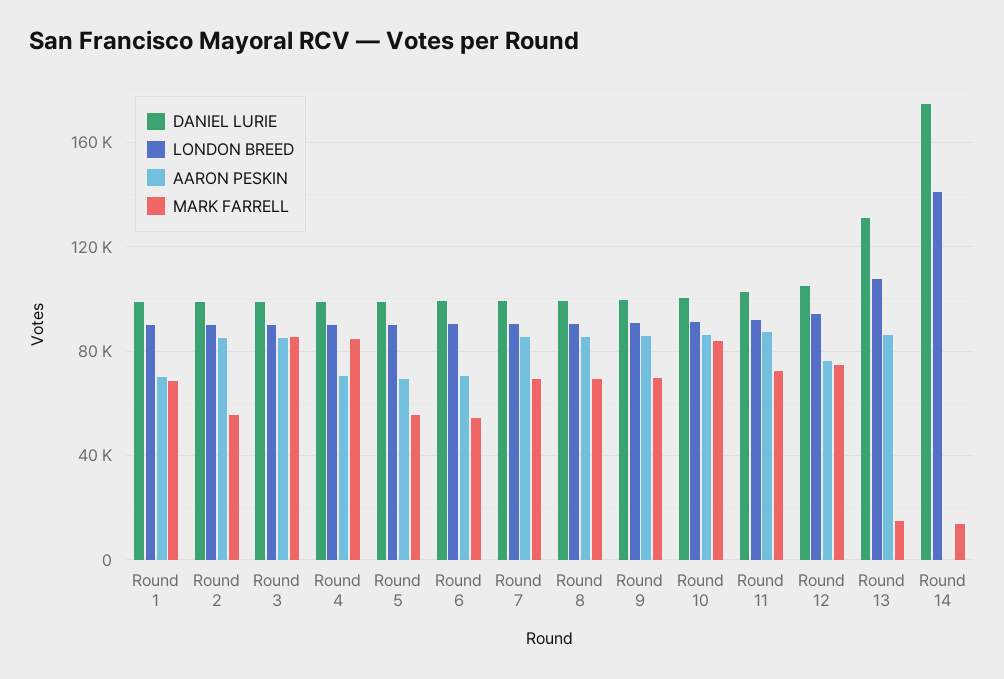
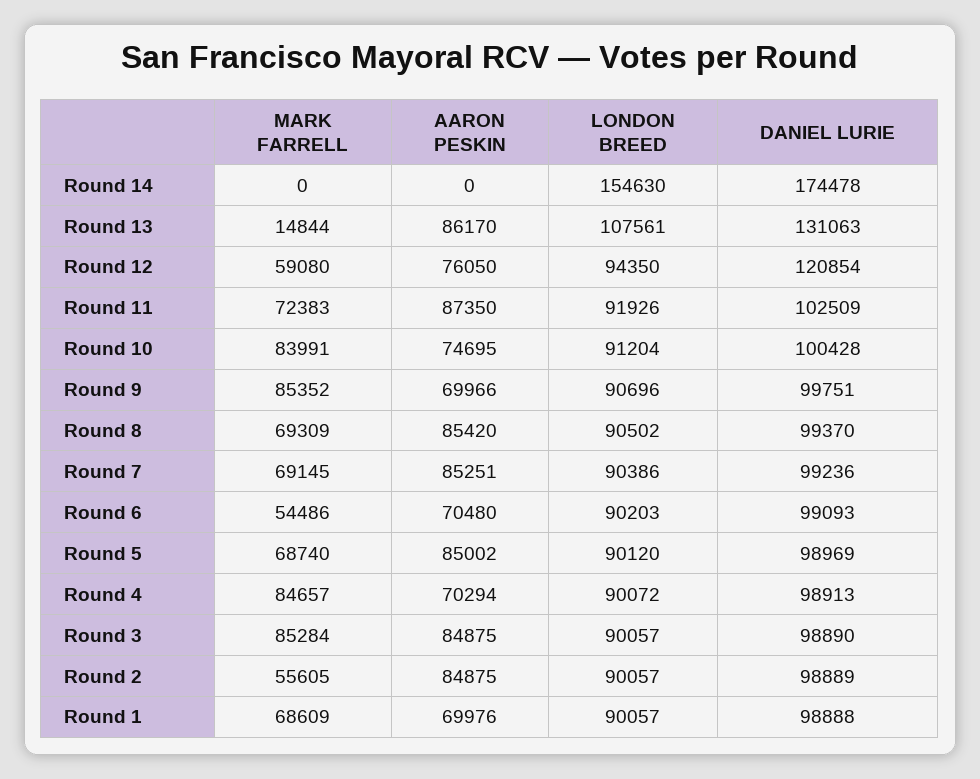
AARON PESKIN, Round 5: 70000 -> 85002
MARK FARRELL, Round 5: 55000 -> 68740
AARON PESKIN, Round 9: 85000 -> 69966
MARK FARRELL, Round 9: 70000 -> 85352
AARON PESKIN, Round 10: 85000 -> 74695
DANIEL LURIE, Round 12: 105000 -> 120854
MARK FARRELL, Round 12: 75000 -> 59080
LONDON BREED, Round 14: 140000 -> 154630
MARK FARRELL, Round 14: 15000 -> 0

